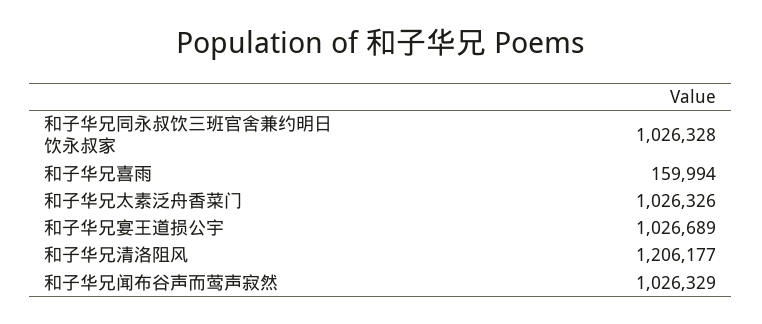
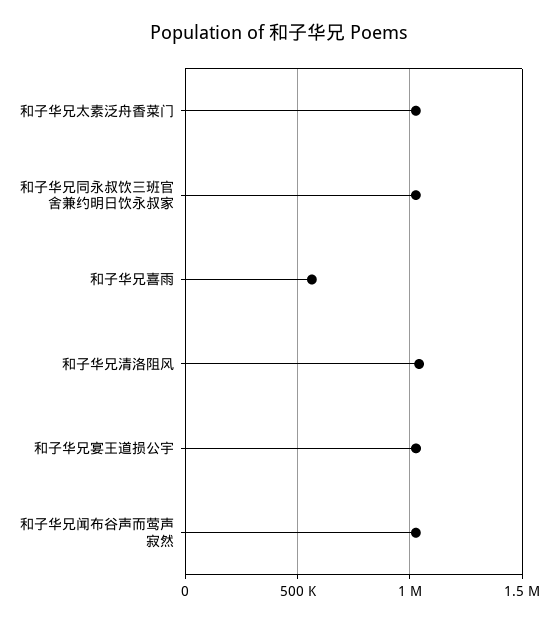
和子华兄喜雨: 159994 -> 550000
和子华兄清洛阻风: 1206177 -> 1050000

